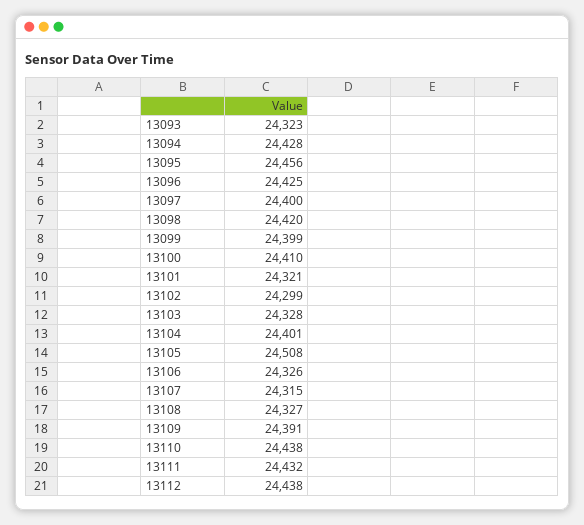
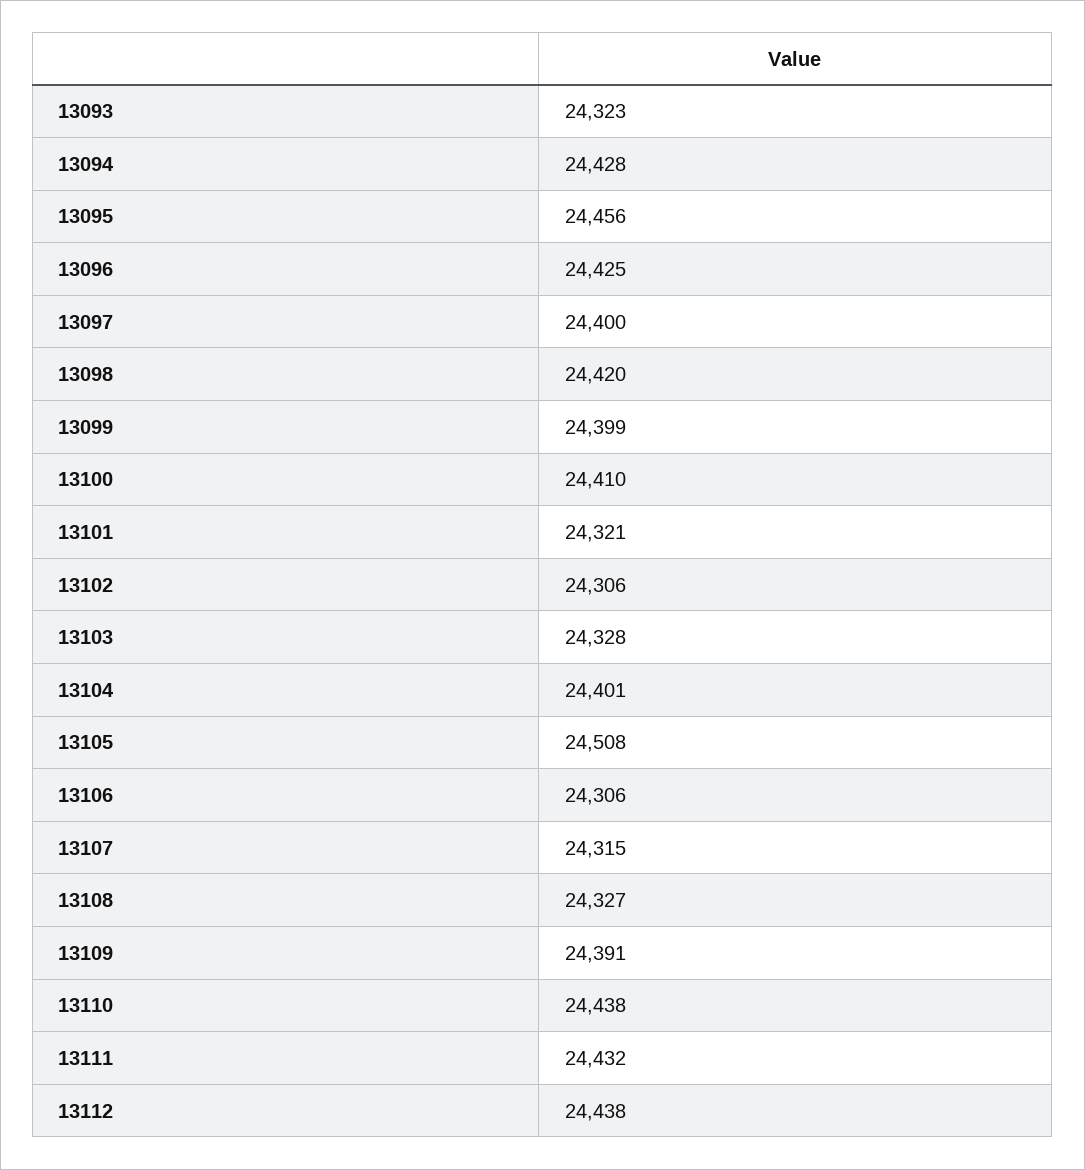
13102: 24299 -> 24306
13106: 24326 -> 24306

